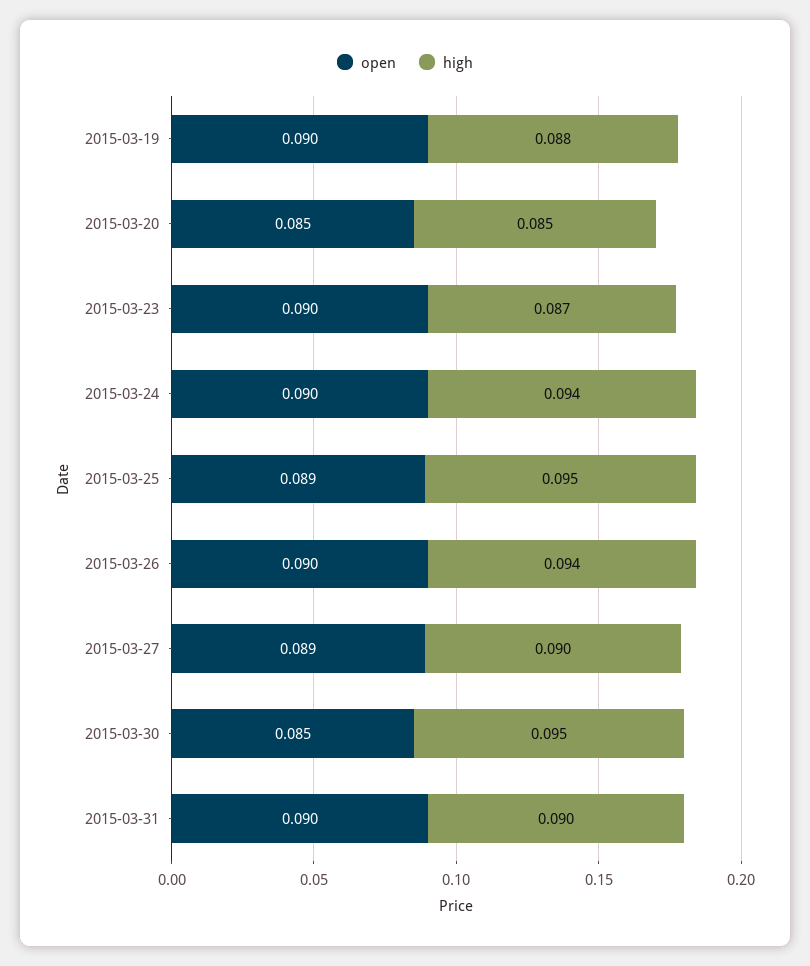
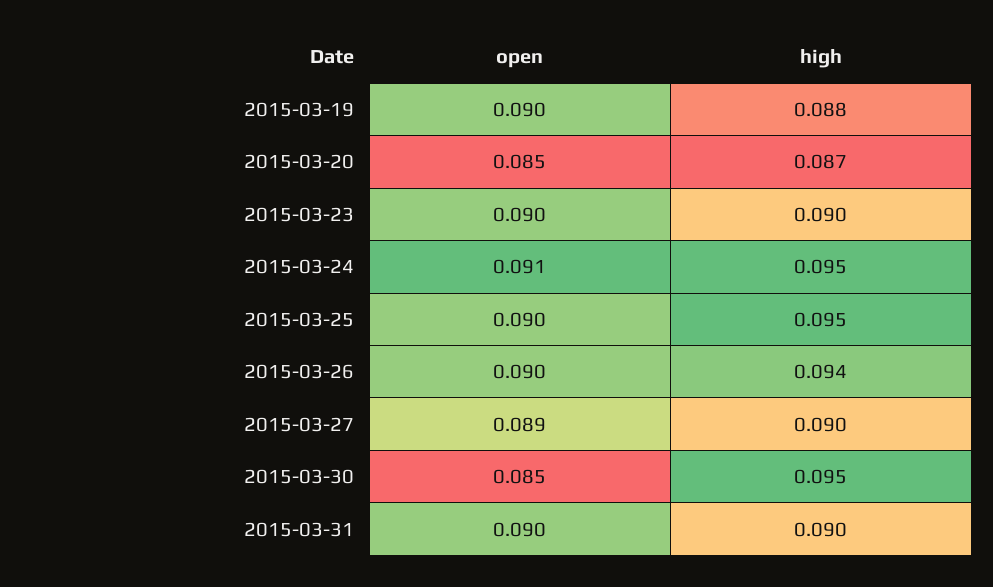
high, 2015-03-20: 0.085 -> 0.087
high, 2015-03-23: 0.087 -> 0.09
open, 2015-03-24: 0.09 -> 0.091
high, 2015-03-24: 0.094 -> 0.095
open, 2015-03-25: 0.089 -> 0.09

